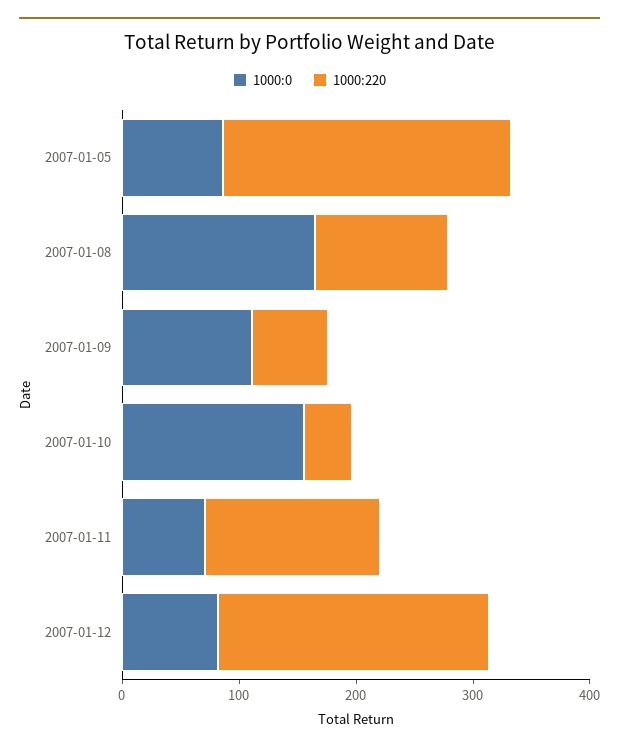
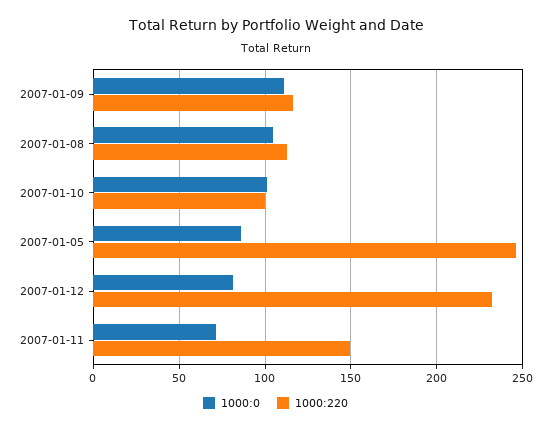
1000:0, 2007-01-08: 160 -> 105
1000:220, 2007-01-09: 60 -> 115
1000:0, 2007-01-10: 160 -> 100
1000:220, 2007-01-10: 40 -> 100

